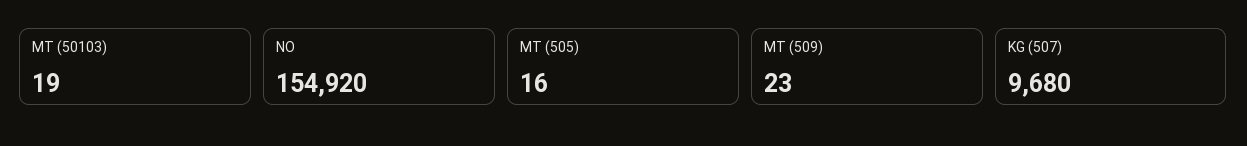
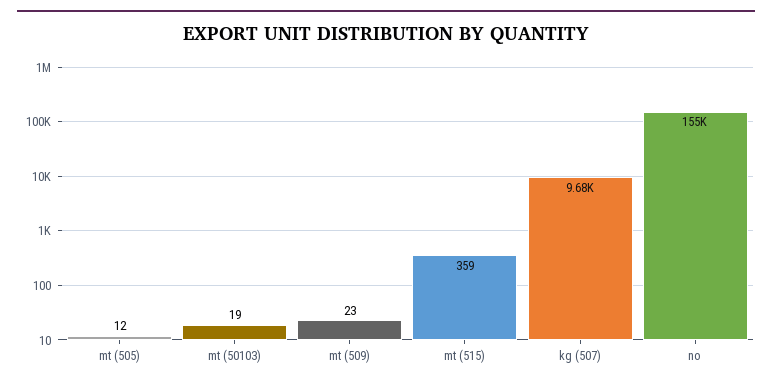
MT (505): 16 -> 12
mt (515): none -> 359

